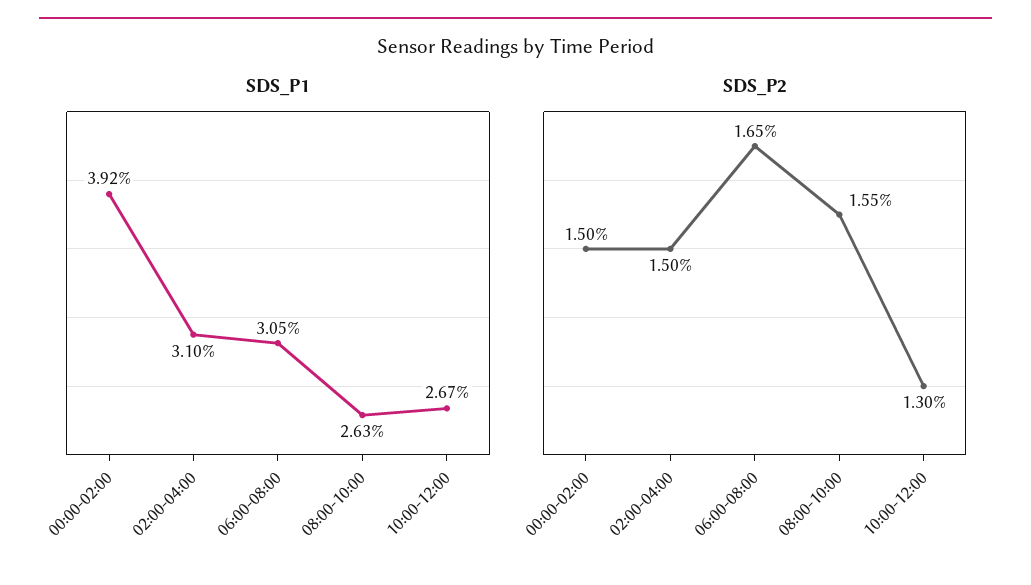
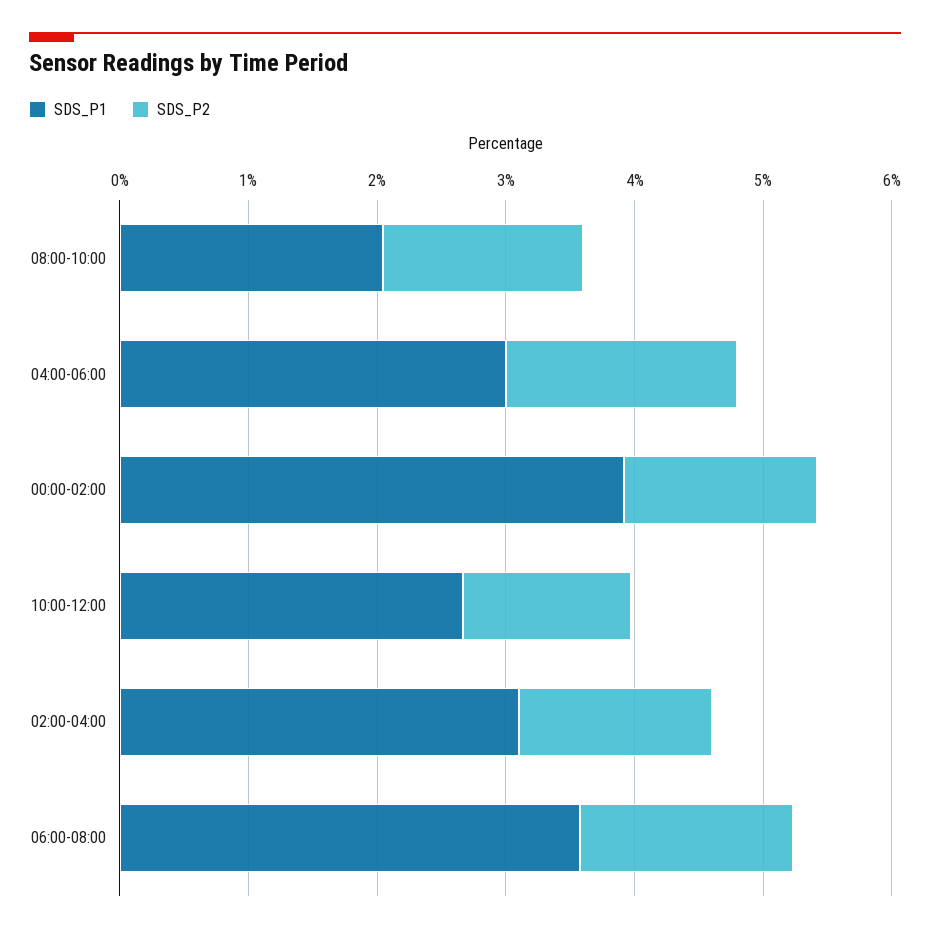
SDS_P1, 06:00-08:00: 3.05 -> 3.6
SDS_P1, 08:00-10:00: 2.63 -> 2
SDS_P1, 04:00-06:00: none -> 3
SDS_P2, 04:00-06:00: none -> 1.8

